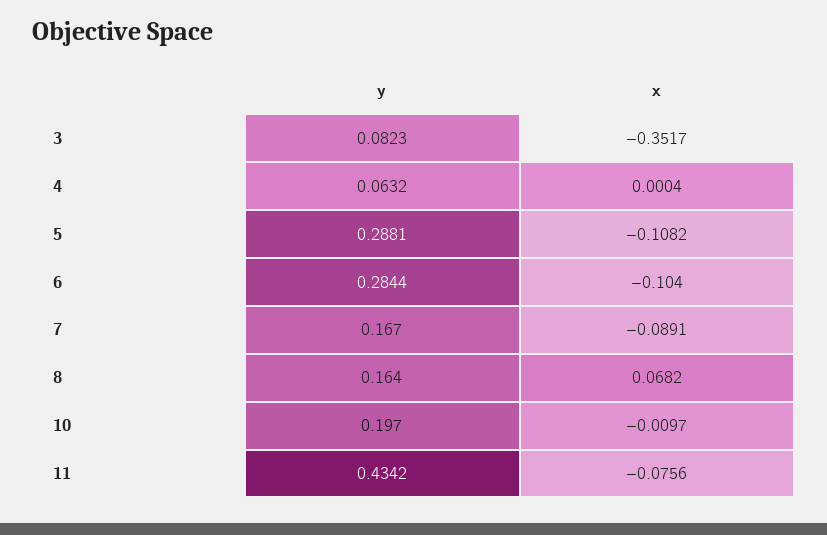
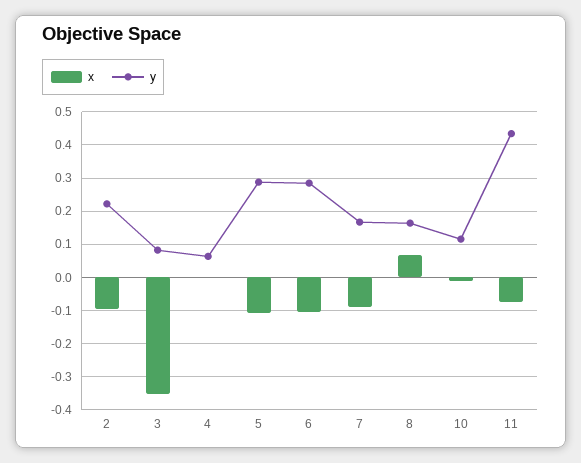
y, 10: 0.197 -> 0.12
x, 2: none -> -0.1
y, 2: none -> 0.22

